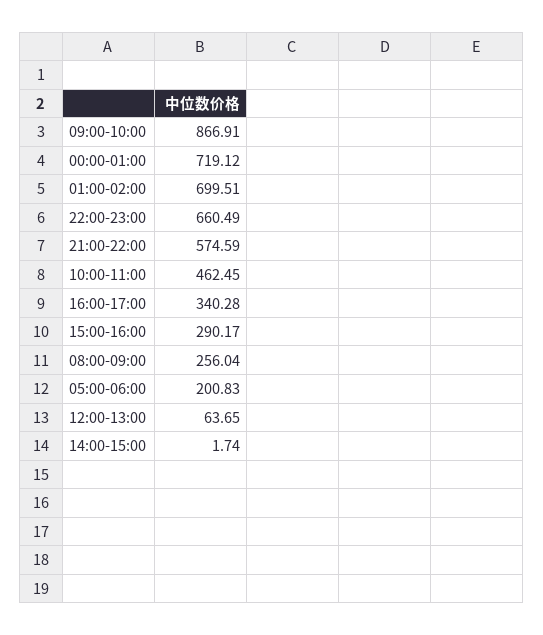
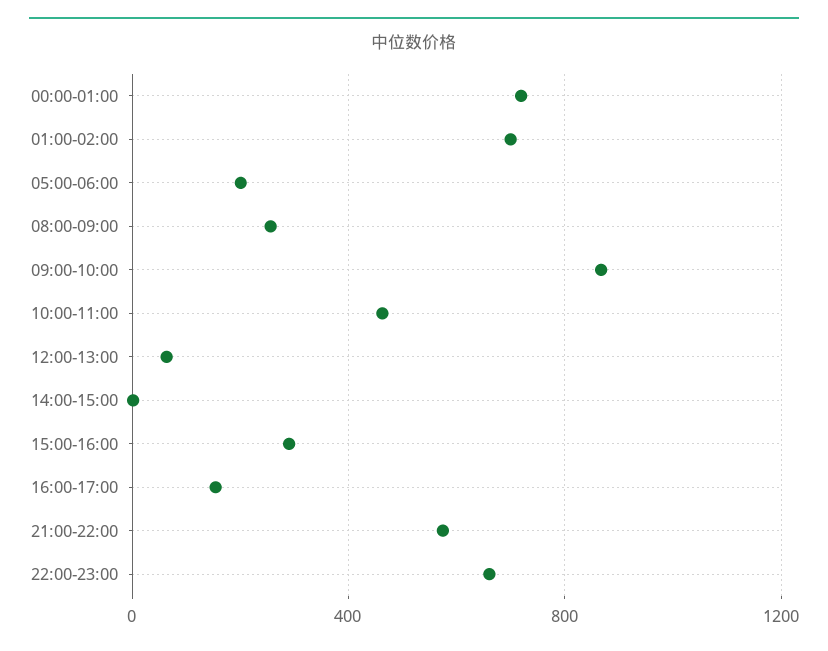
16:00-17:00: 340.28 -> 150

